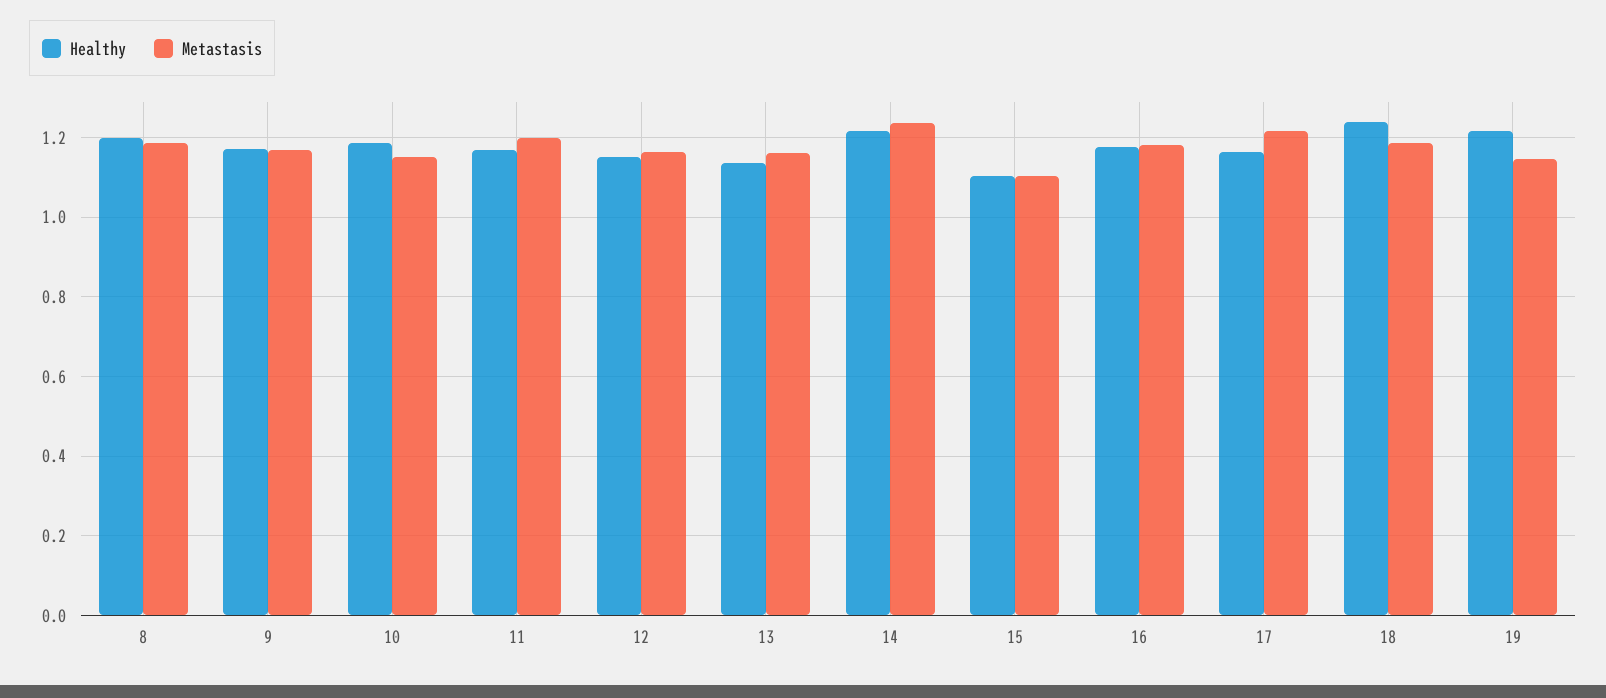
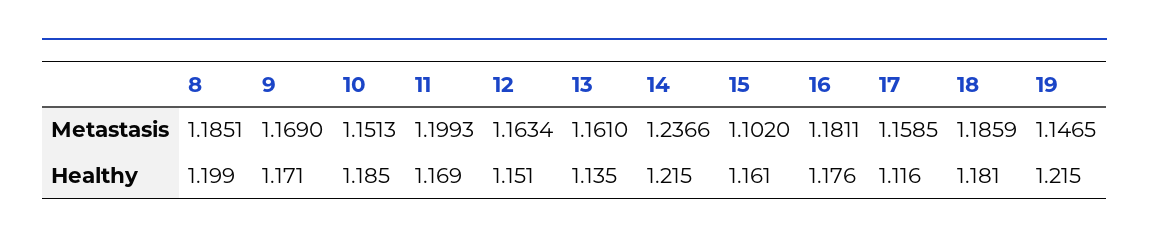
Healthy, 15: 1.1 -> 1.161
Healthy, 17: 1.16 -> 1.116
Metastasis, 17: 1.22 -> 1.1585
Healthy, 18: 1.24 -> 1.181

